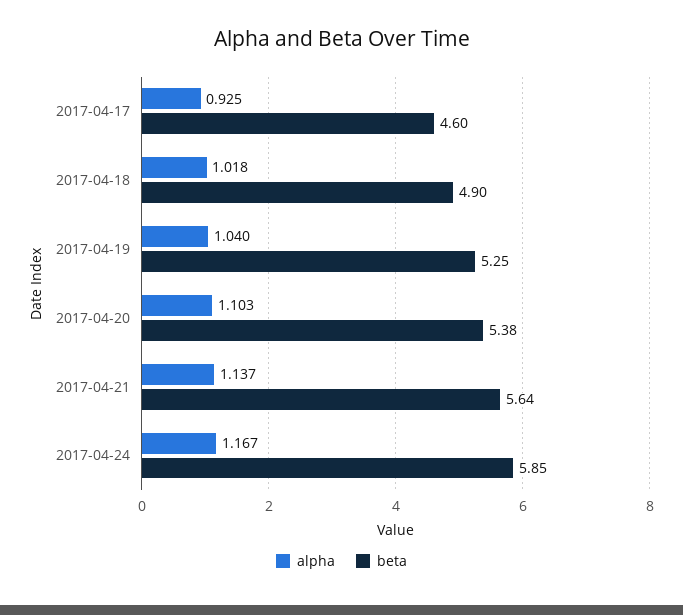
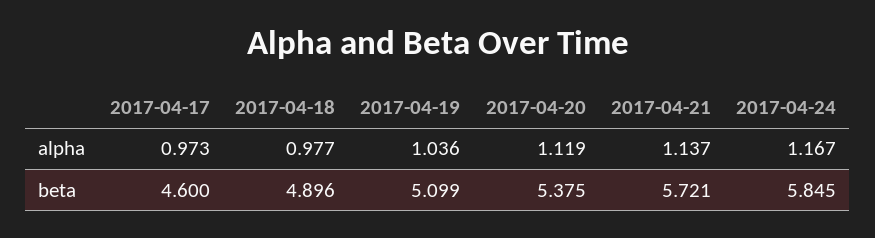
alpha, 2017-04-17: 0.925 -> 0.973
alpha, 2017-04-18: 1.018 -> 0.977
alpha, 2017-04-19: 1.04 -> 1.036
beta, 2017-04-19: 5.25 -> 5.099
alpha, 2017-04-20: 1.103 -> 1.119
beta, 2017-04-21: 5.64 -> 5.721

